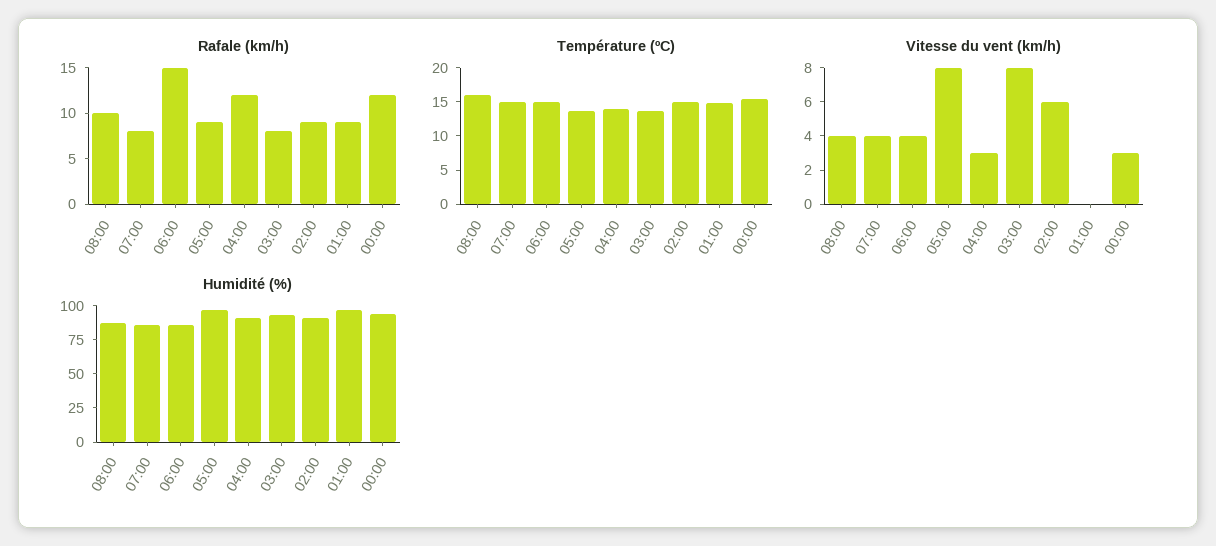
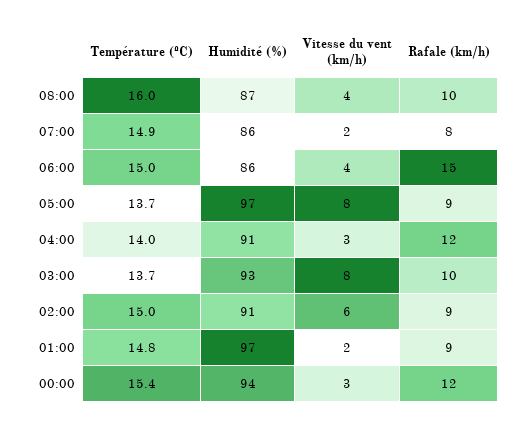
Rafale (km/h), 03:00: 8 -> 10
Vitesse du vent (km/h), 07:00: 4 -> 2
Vitesse du vent (km/h), 01:00: 0 -> 2

